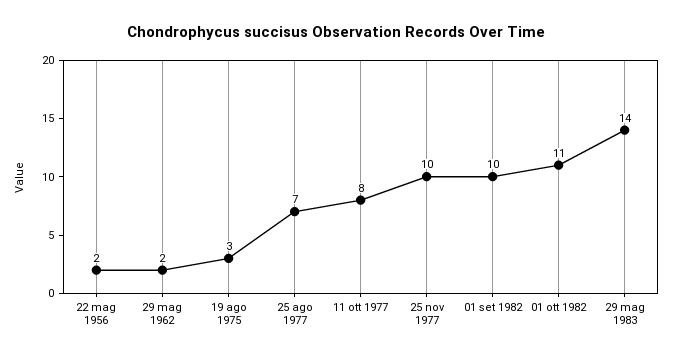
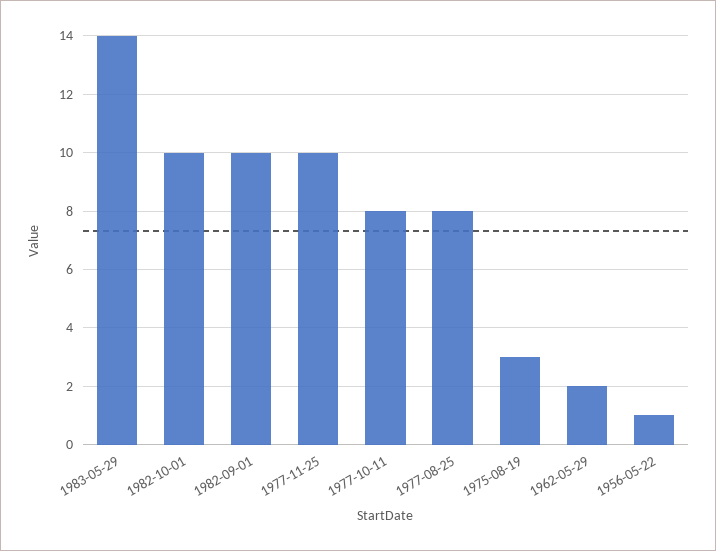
22 mag 1956: 2 -> 1
25 ago 1977: 7 -> 8
01 ott 1982: 11 -> 10

